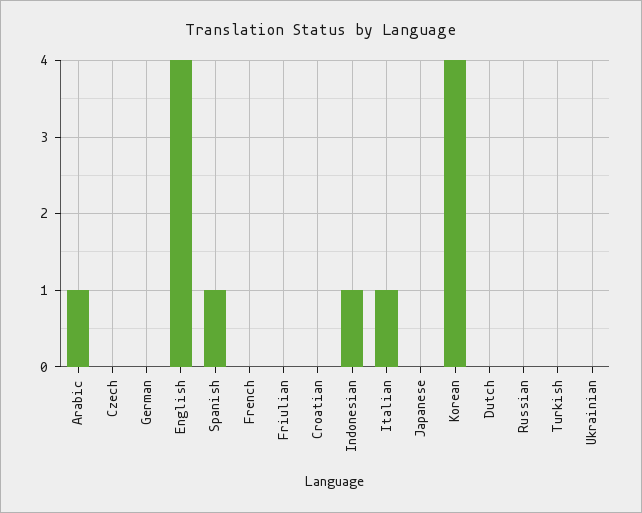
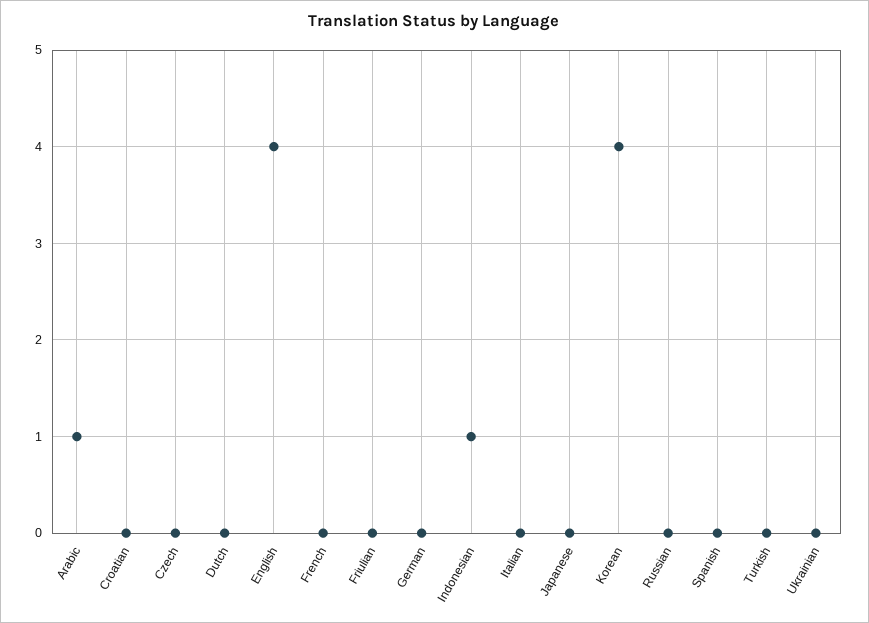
Spanish: 1 -> 0
Italian: 1 -> 0

